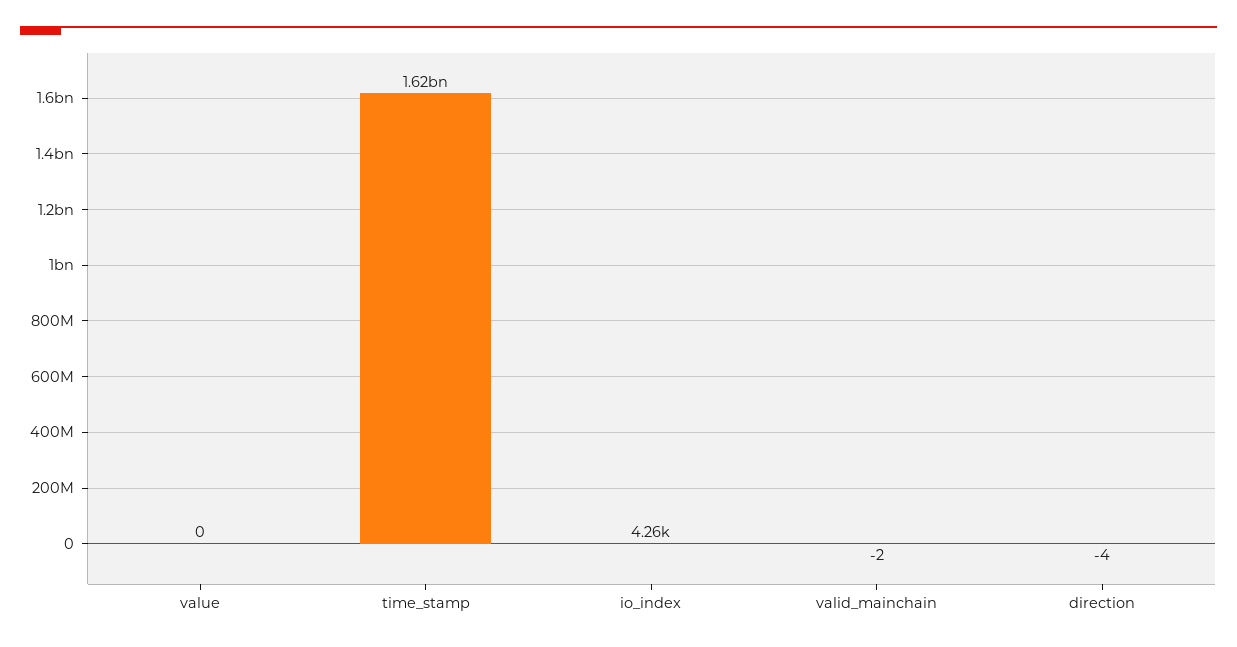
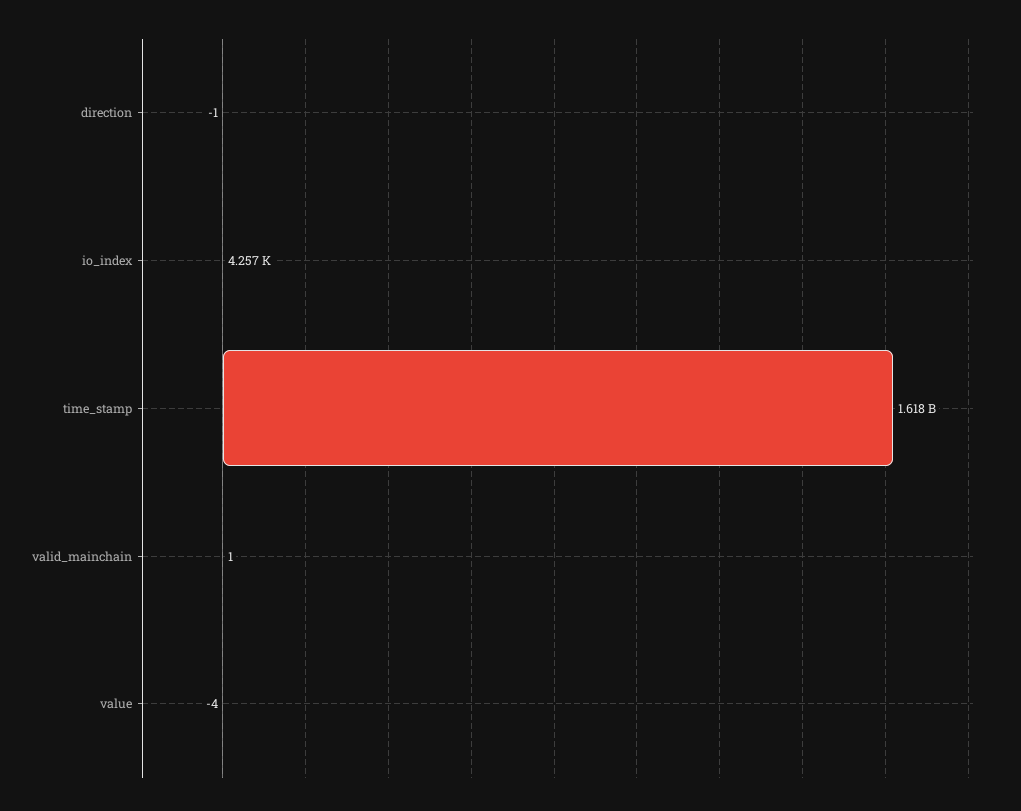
value: 0 -> -4
valid_mainchain: -2 -> 1
direction: -4 -> -1

